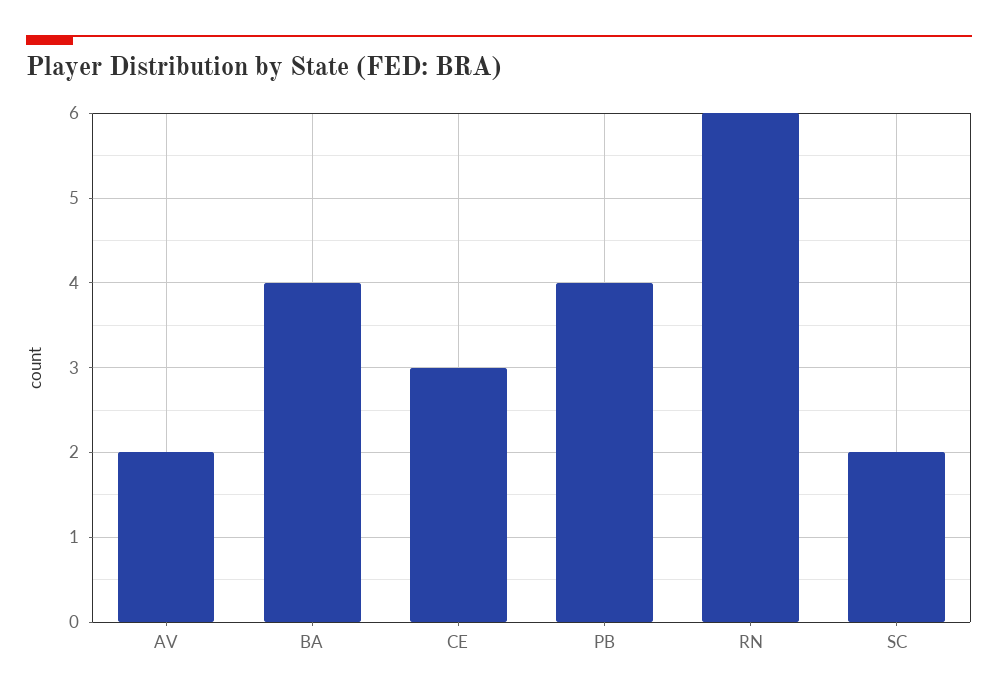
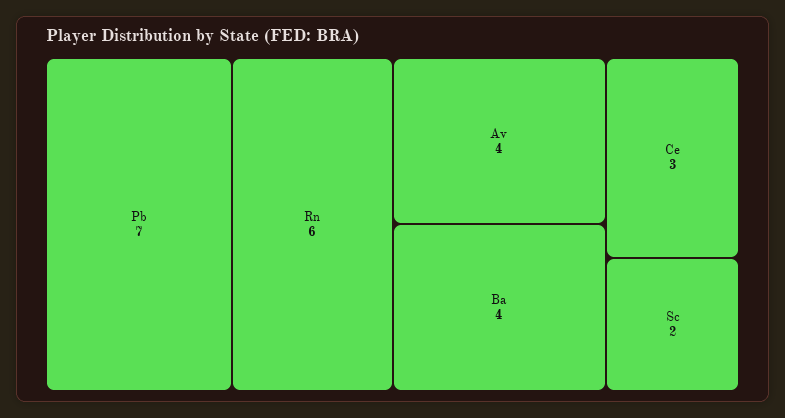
AV: 2 -> 4
PB: 4 -> 7

